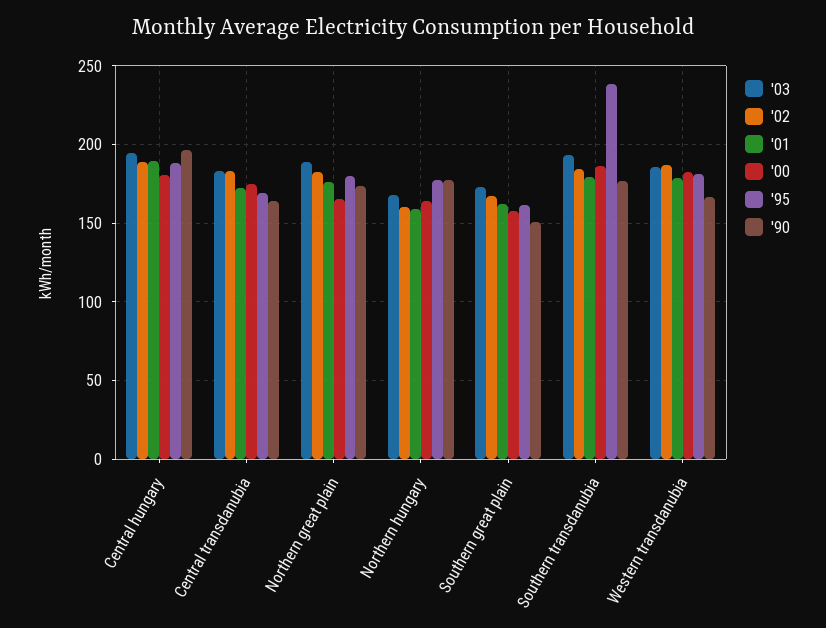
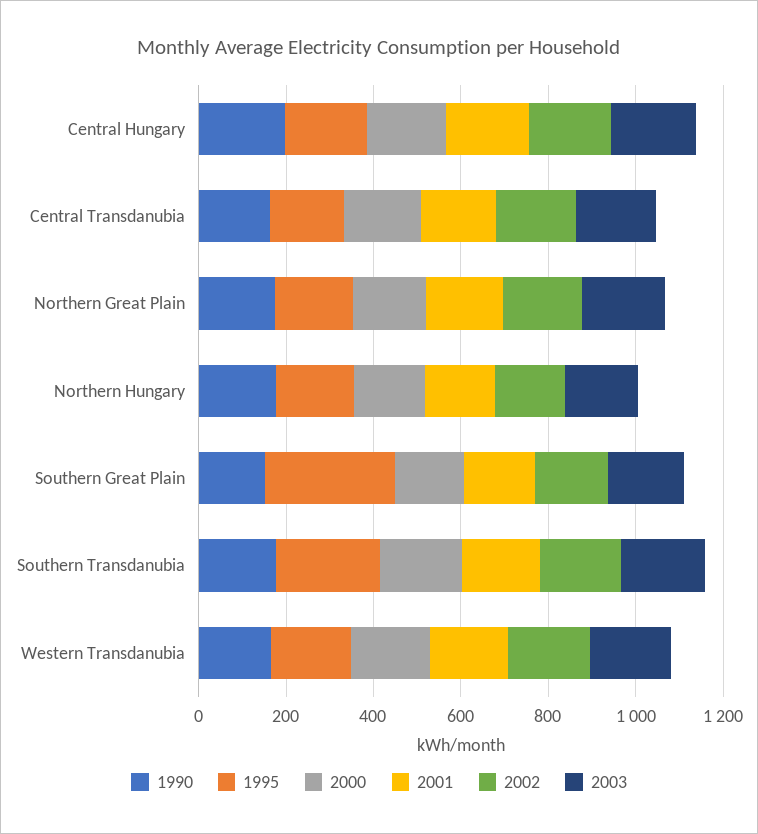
'95, Southern great plain: 160 -> 300

